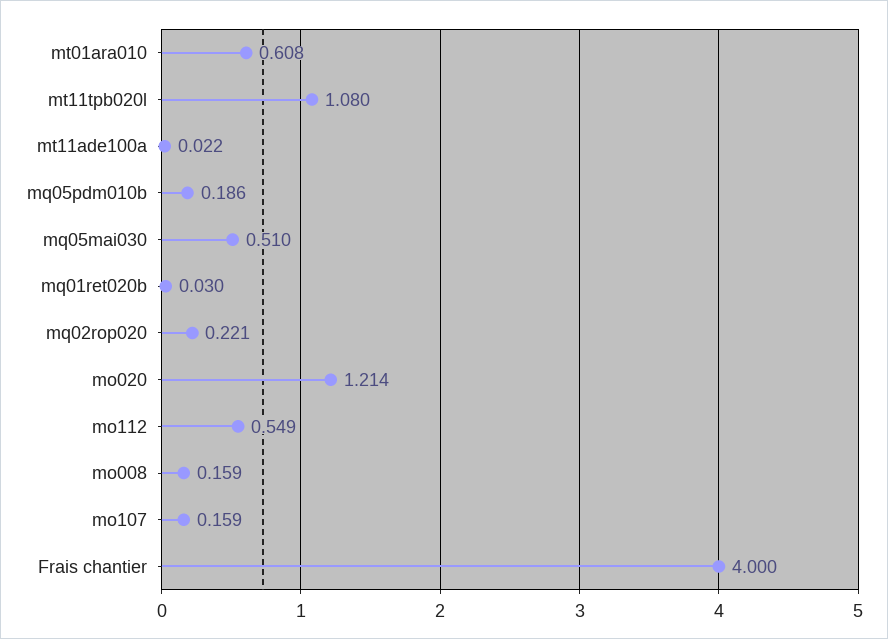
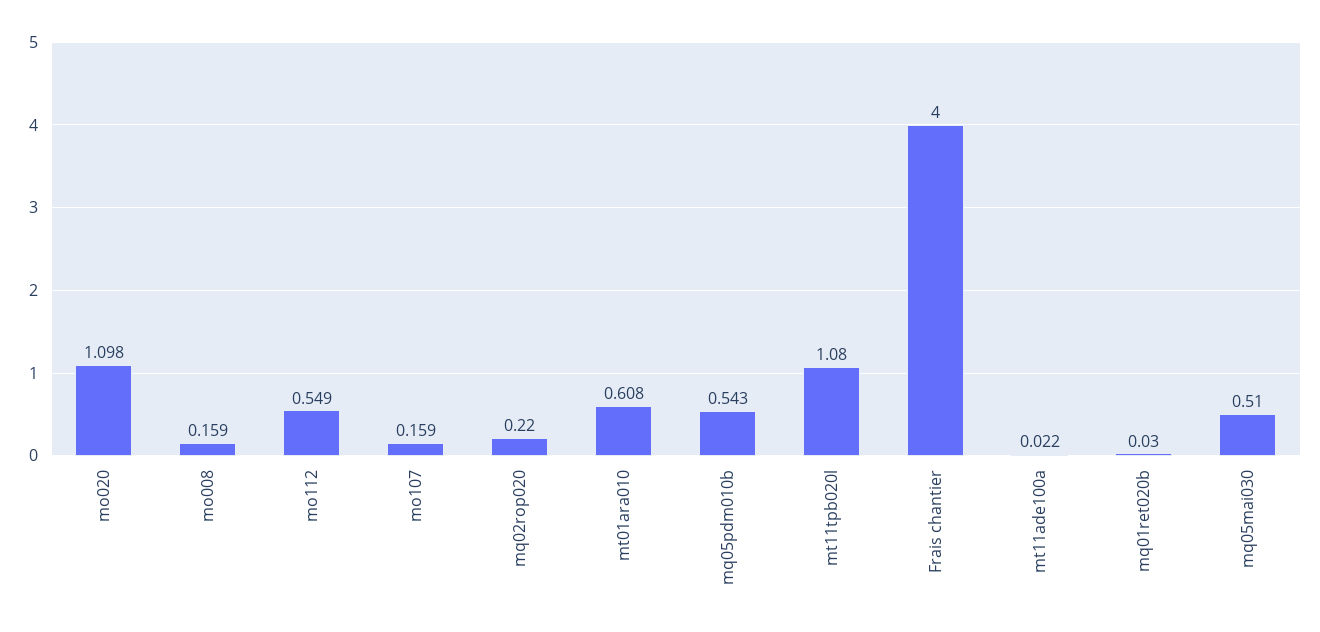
mq05pdm010b: 0.186 -> 0.543
mq02rop020: 0.221 -> 0.22
mo020: 1.214 -> 1.098

